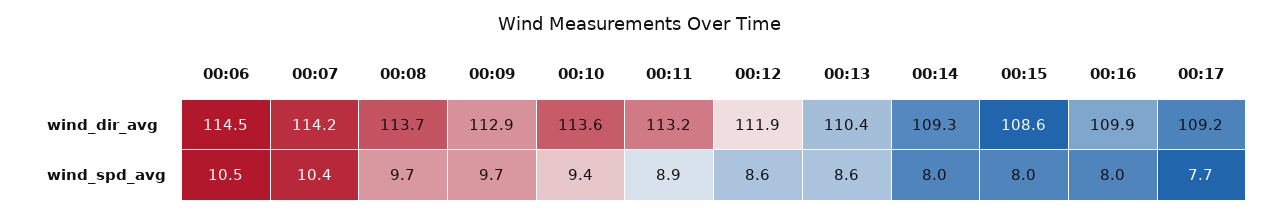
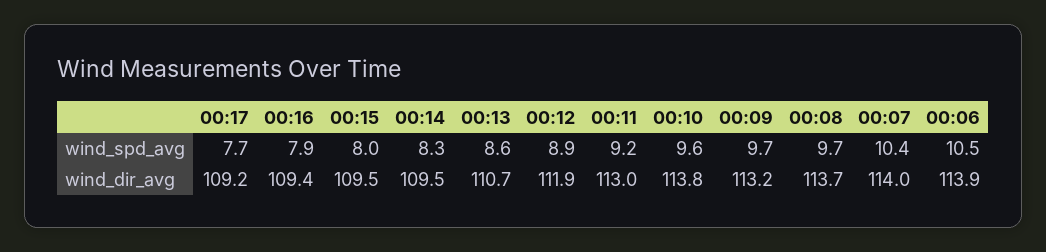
00:06, wind_dir_avg: 114.5 -> 113.9
00:07, wind_dir_avg: 114.2 -> 114
00:09, wind_dir_avg: 112.9 -> 113.2
00:10, wind_dir_avg: 113.6 -> 113.8
00:11, wind_dir_avg: 113.2 -> 113
00:13, wind_dir_avg: 110.4 -> 110.7
00:14, wind_dir_avg: 109.3 -> 109.5
00:15, wind_dir_avg: 108.6 -> 109.5
00:16, wind_dir_avg: 109.9 -> 109.4
00:10, wind_spd_avg: 9.4 -> 9.6
00:11, wind_spd_avg: 8.9 -> 9.2
00:12, wind_spd_avg: 8.6 -> 8.9
00:14, wind_spd_avg: 8 -> 8.3
00:16, wind_spd_avg: 8 -> 7.9

